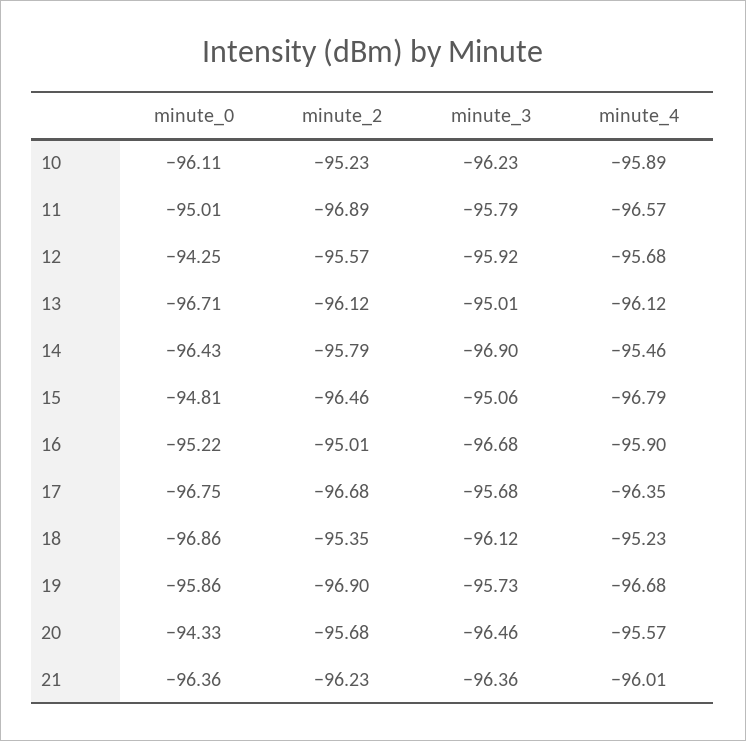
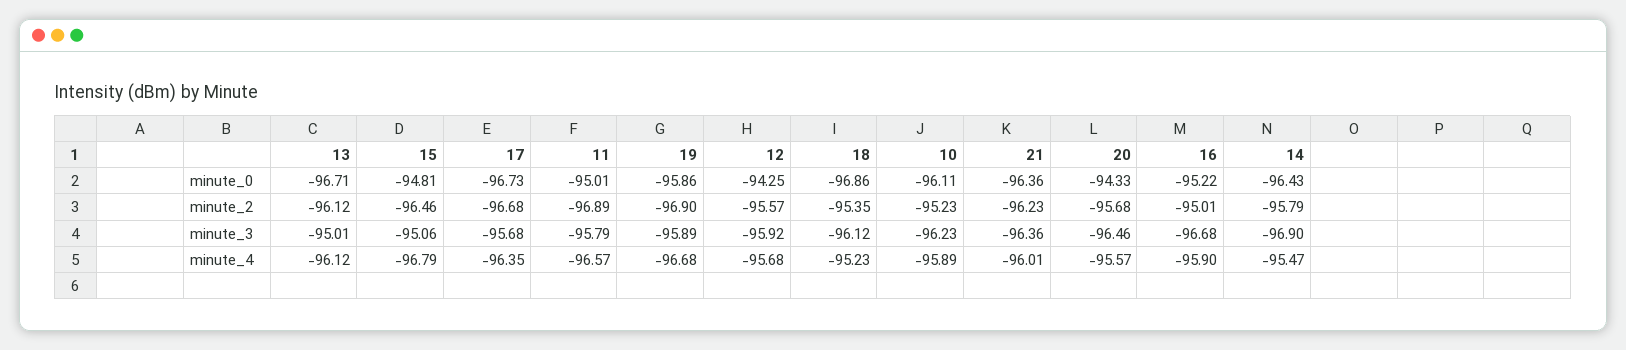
minute_4, 14: -95.46 -> -95.47
minute_0, 17: -96.75 -> -96.73
minute_3, 19: -95.73 -> -95.89

